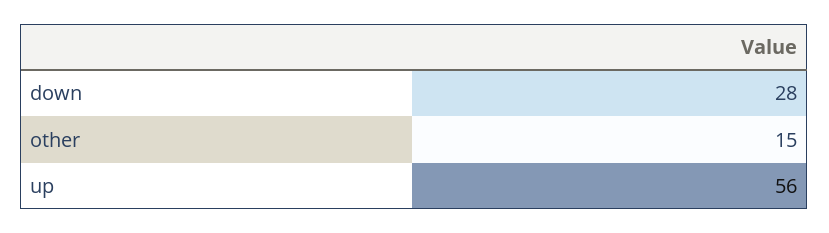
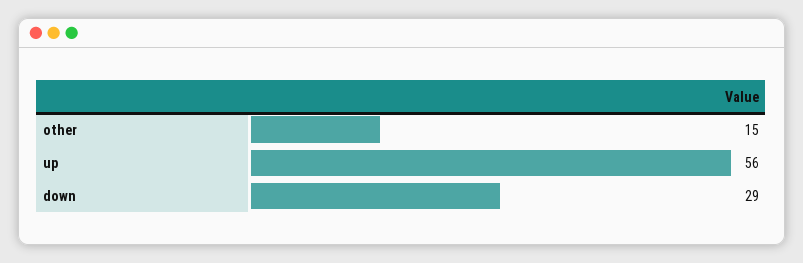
down: 28 -> 29

